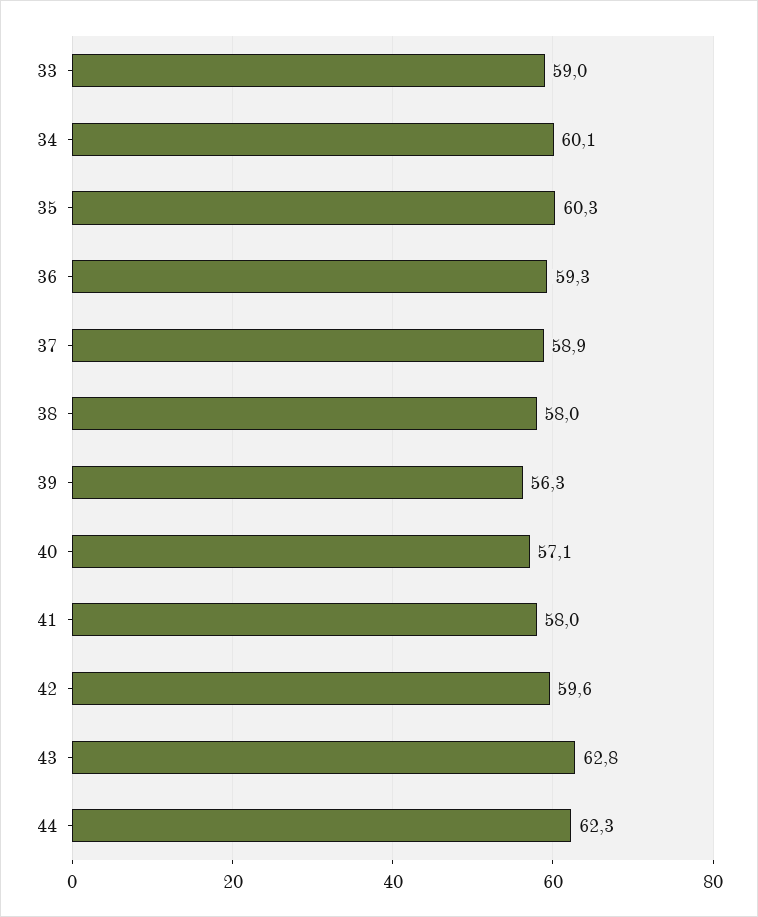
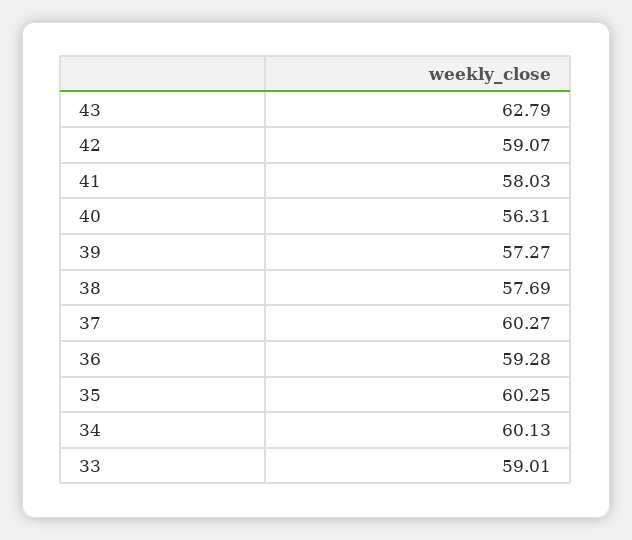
37: 58.9 -> 60.27
38: 58 -> 57.69
39: 56.3 -> 57.27
40: 57.1 -> 56.31
42: 59.6 -> 59.07
44: 62.3 -> none

